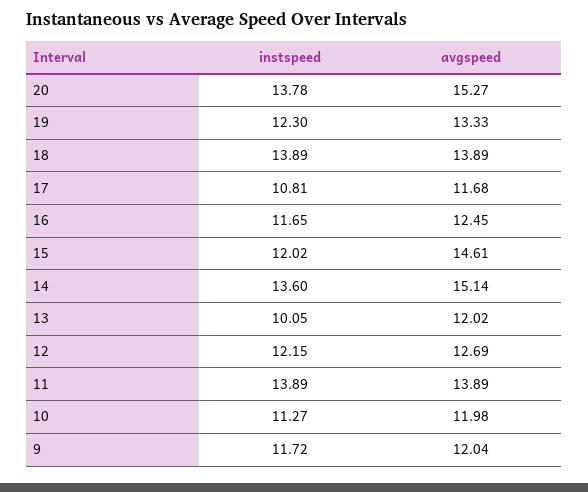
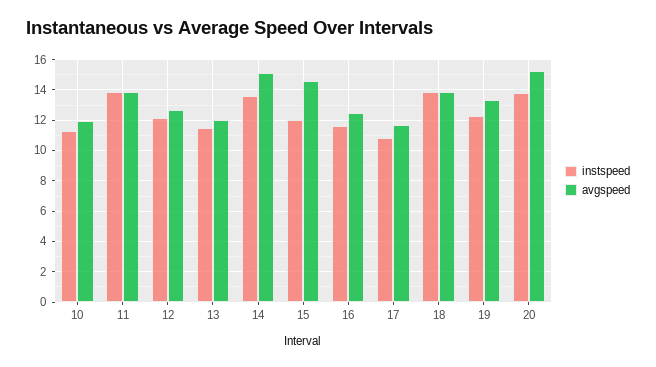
instspeed, 13: 10.05 -> 11.5
instspeed, 9: 11.72 -> none
avgspeed, 9: 12.04 -> none

